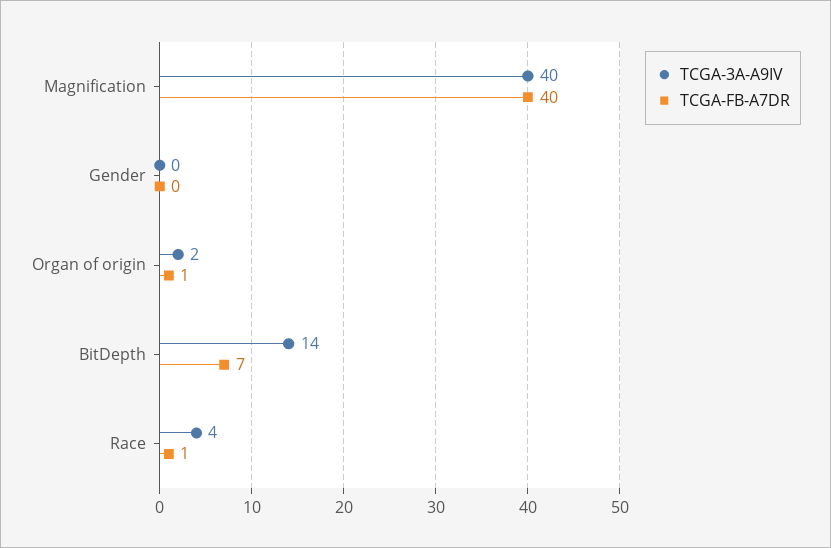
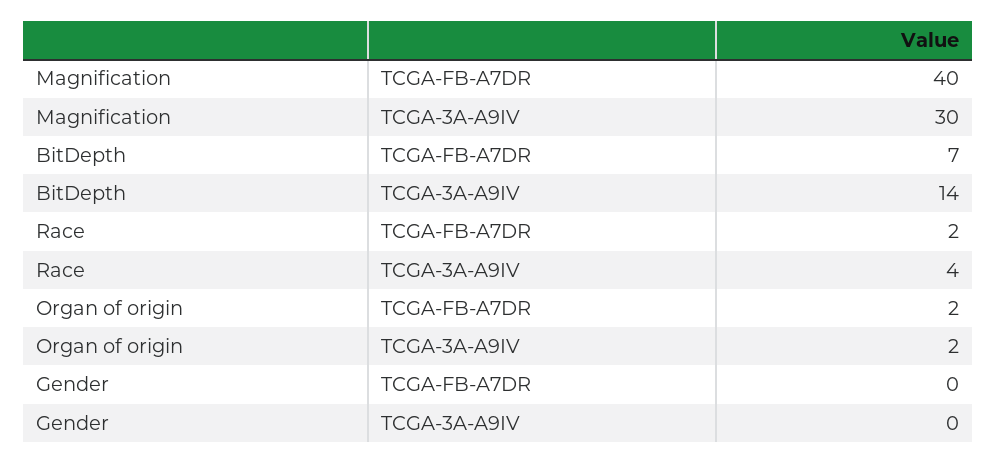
TCGA-3A-A9IV, Magnification: 40 -> 30
TCGA-FB-A7DR, Organ of origin: 1 -> 2
TCGA-FB-A7DR, Race: 1 -> 2

